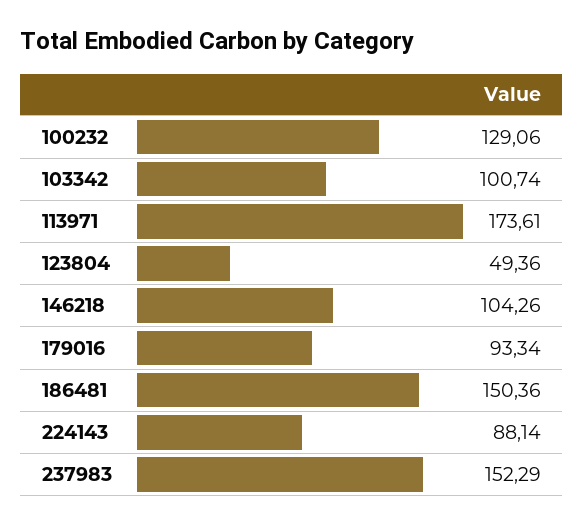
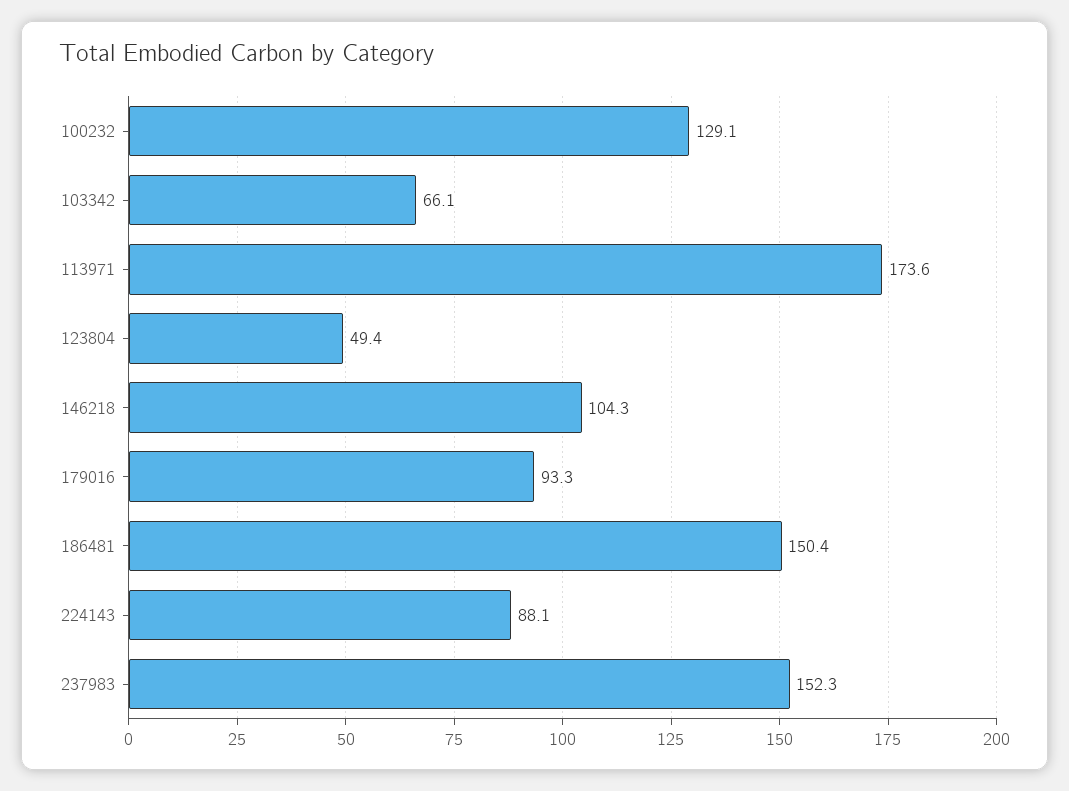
103342: 100.74 -> 66.1

